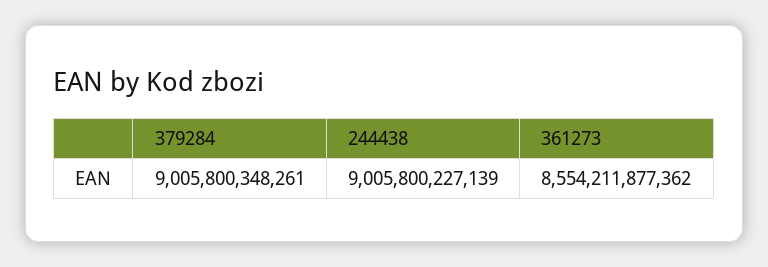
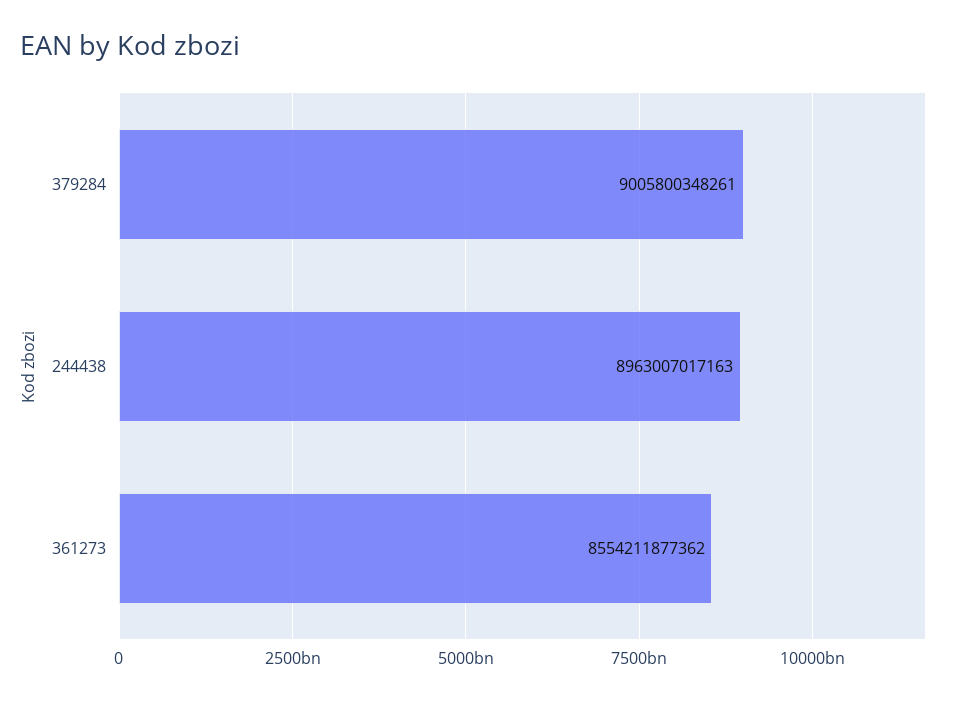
244438: 9005800227139 -> 8963007017163

